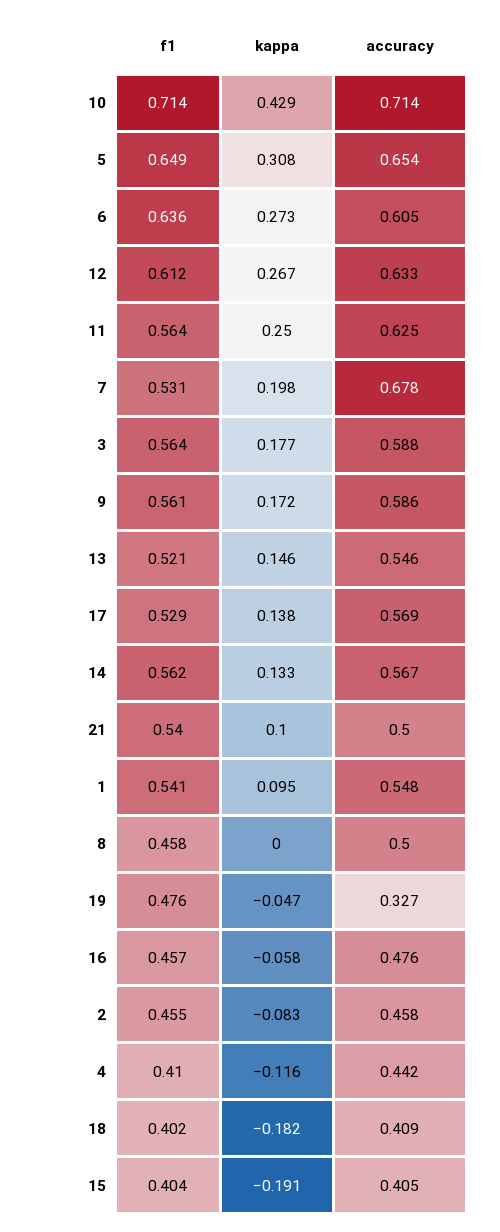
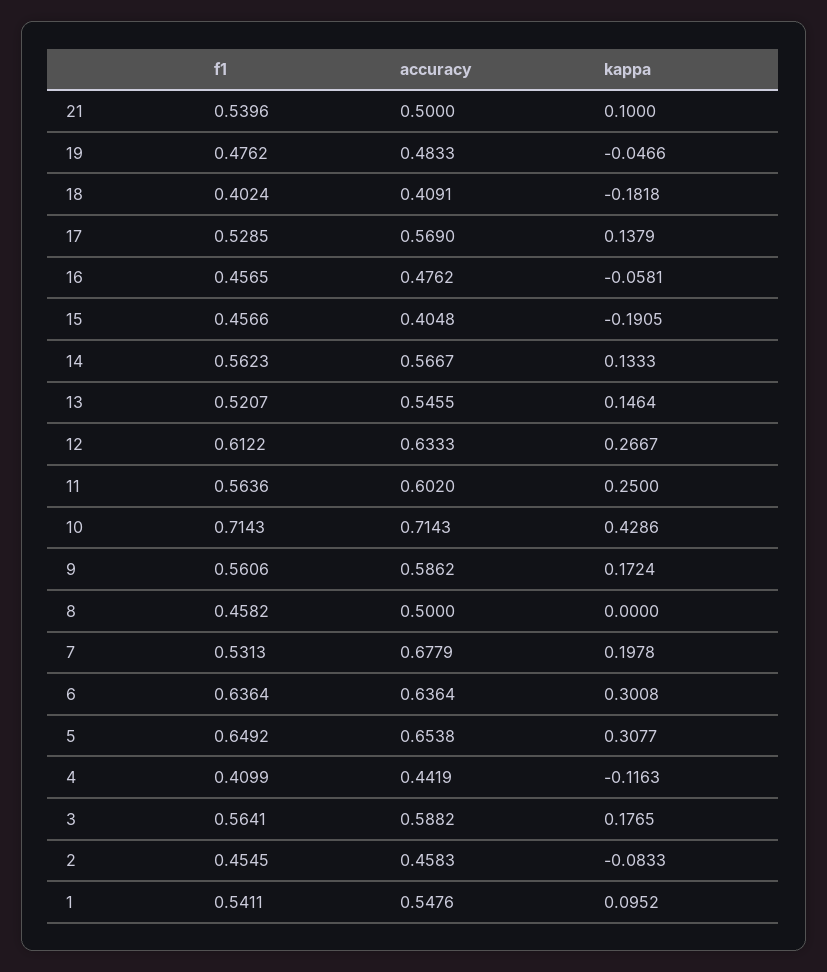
kappa, 6: 0.273 -> 0.3008
accuracy, 6: 0.605 -> 0.6364
accuracy, 11: 0.625 -> 0.602
accuracy, 19: 0.327 -> 0.4833
f1, 15: 0.404 -> 0.4566

